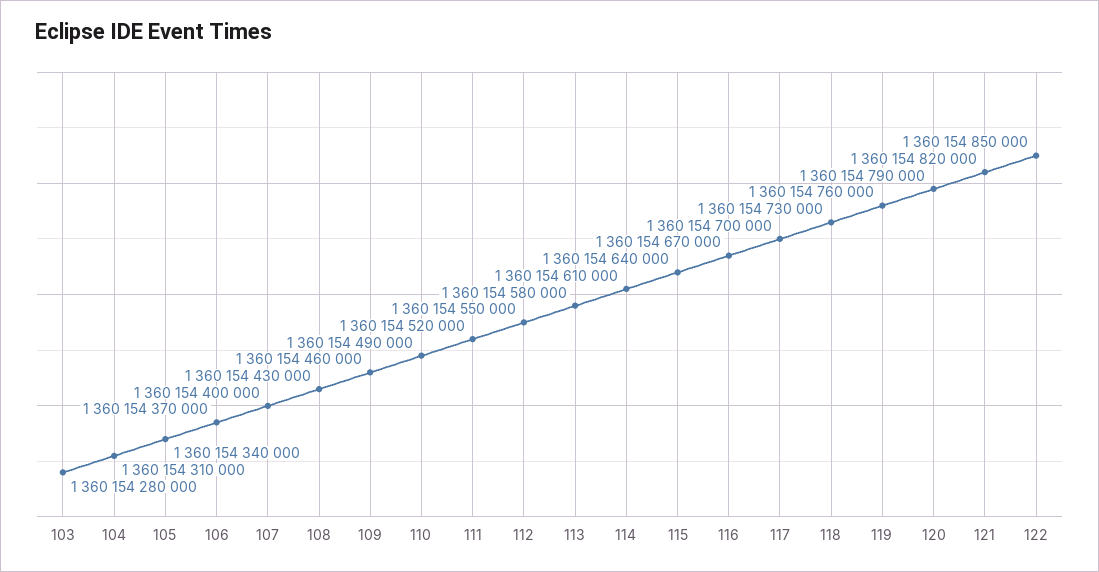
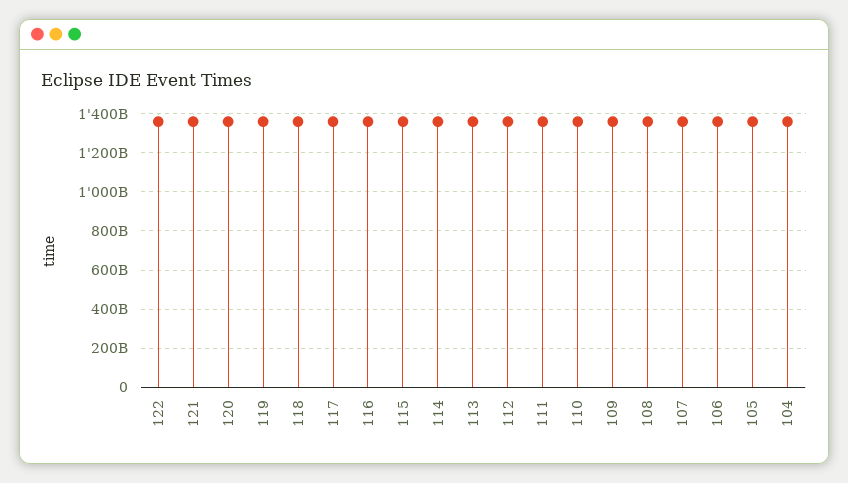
103: 1360154280000 -> none

